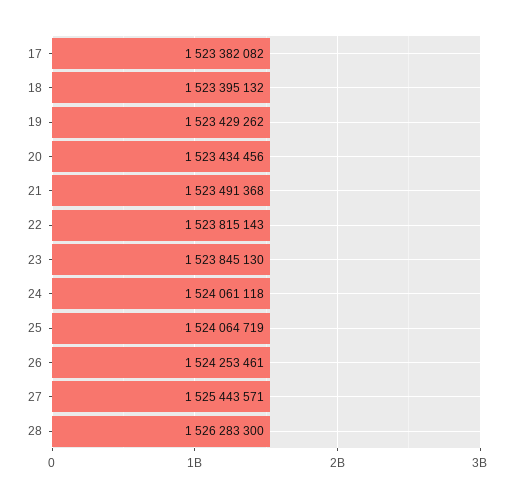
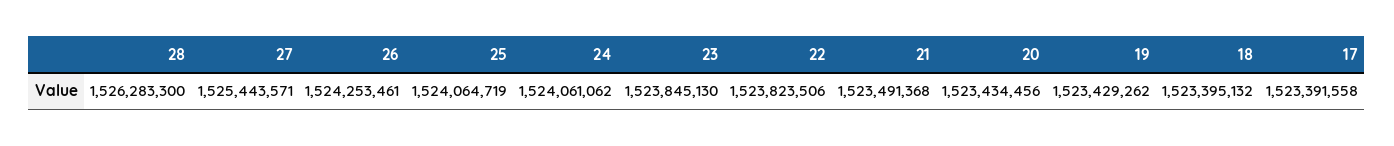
17: 1523382082 -> 1523391558
22: 1523815143 -> 1523823506
24: 1524061118 -> 1524061062

